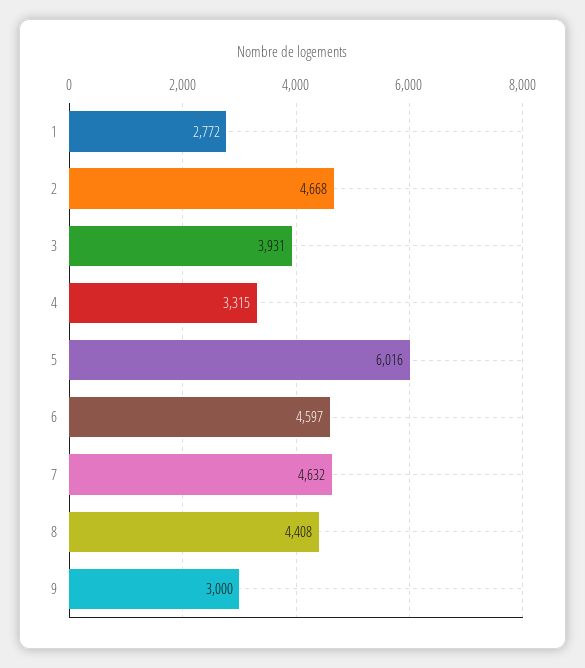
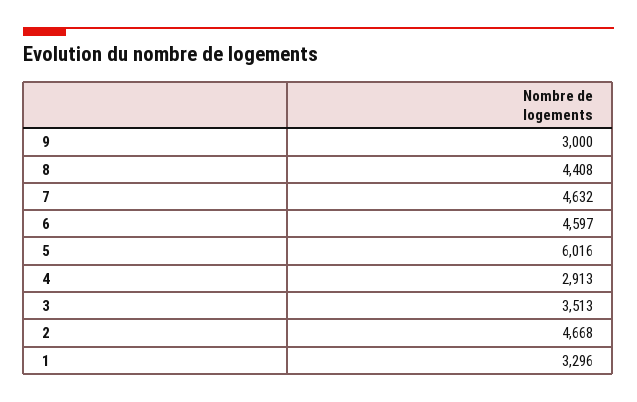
1: 2772 -> 3296
3: 3931 -> 3513
4: 3315 -> 2913

